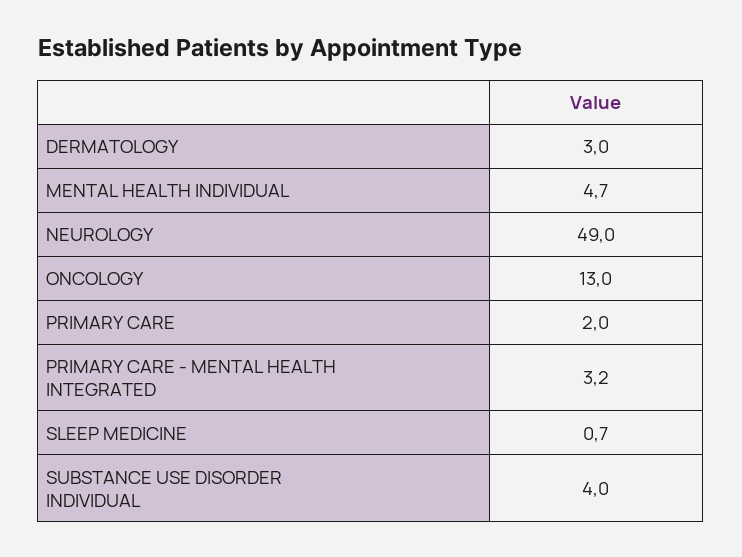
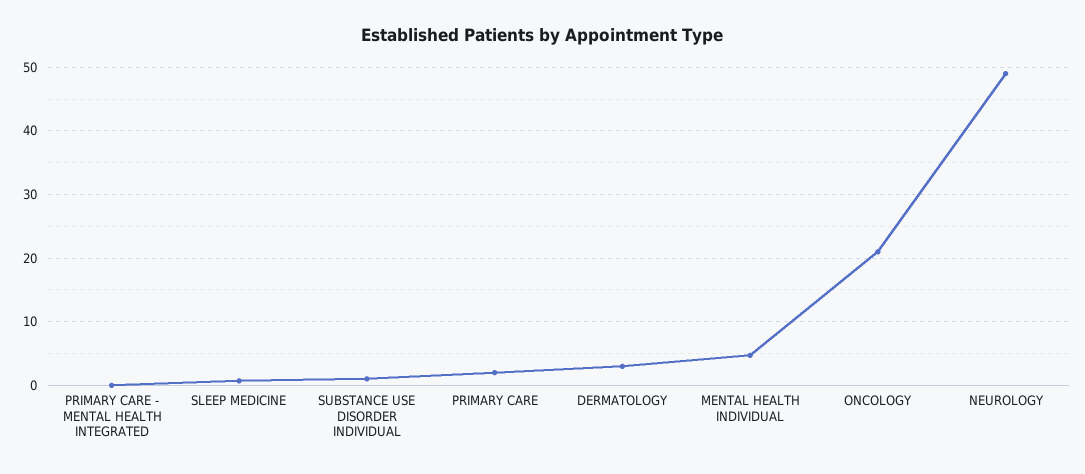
ONCOLOGY: 13 -> 21
PRIMARY CARE - MENTAL HEALTH INTEGRATED: 3.2 -> 0
SUBSTANCE USE DISORDER INDIVIDUAL: 4 -> 1

